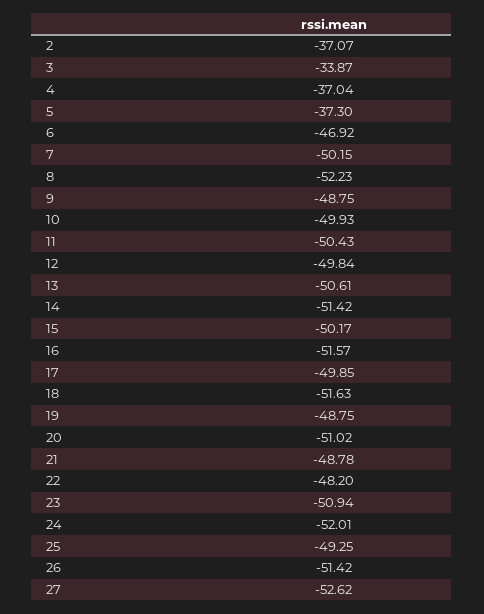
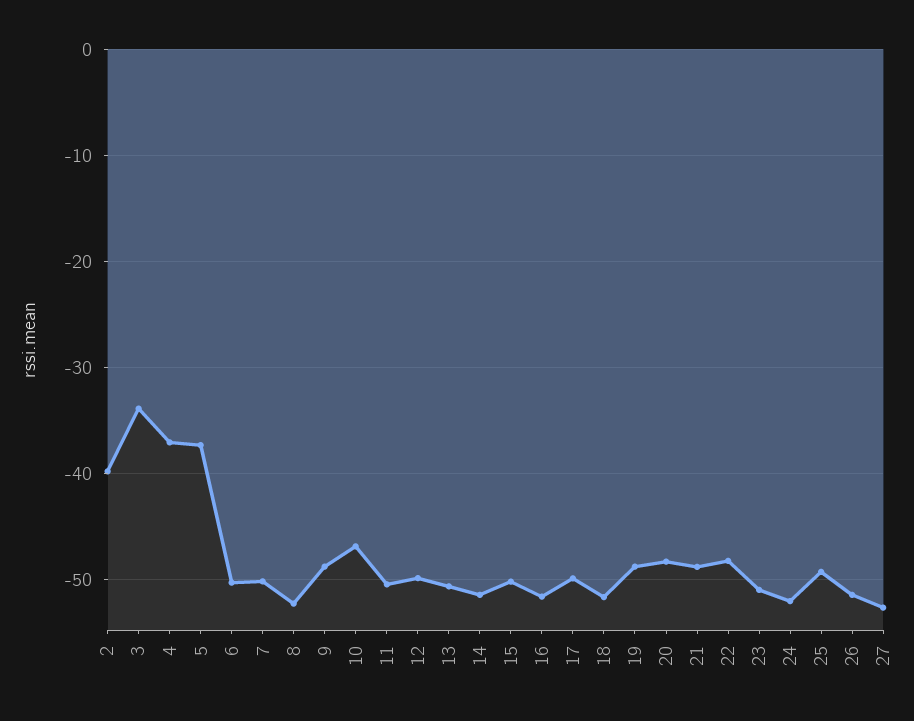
2: -37.07 -> -40
6: -46.92 -> -50
10: -49.93 -> -47
20: -51.02 -> -48

